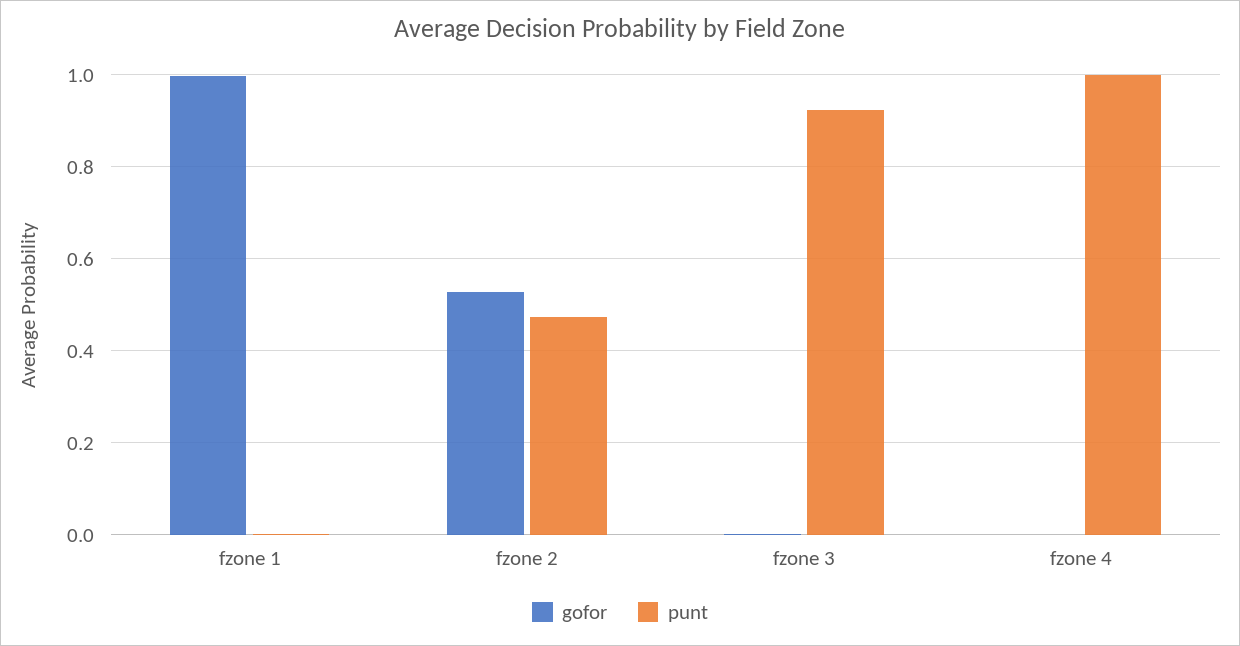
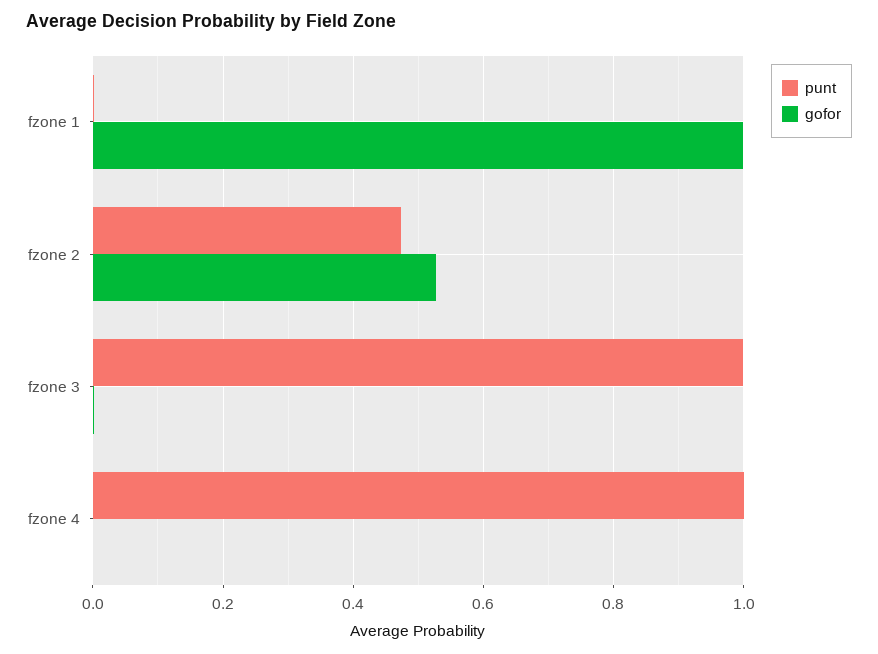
punt, fzone 3: 0.92 -> 1

